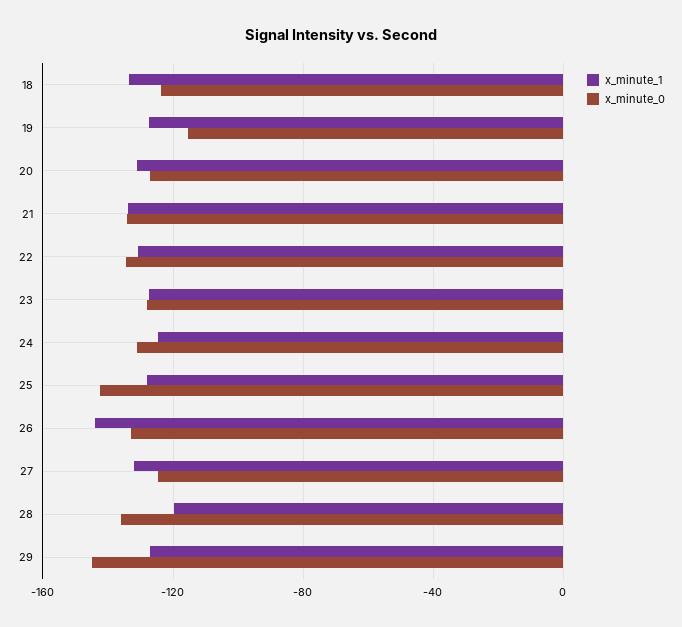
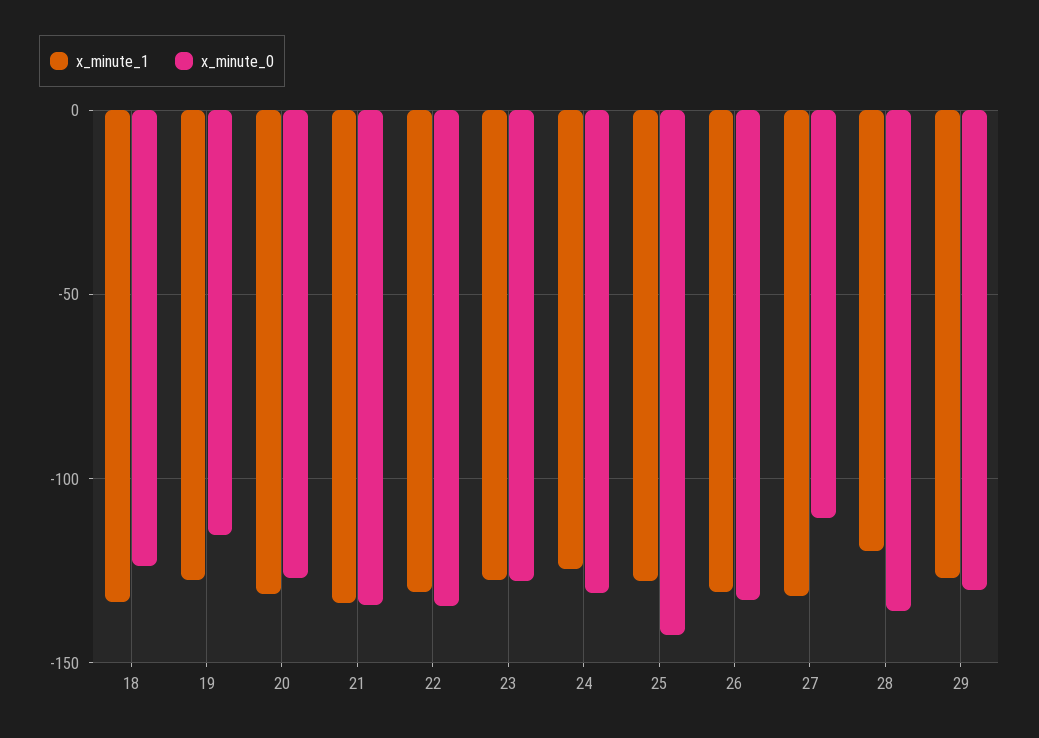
x_minute_1, 26: -145 -> -130
x_minute_0, 27: -125 -> -110
x_minute_0, 29: -145 -> -130

